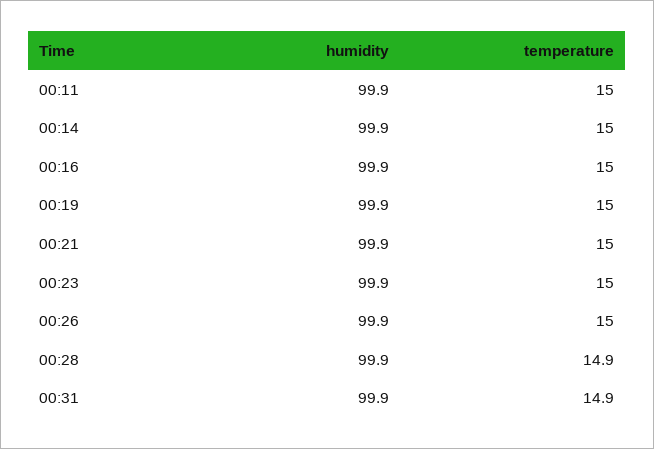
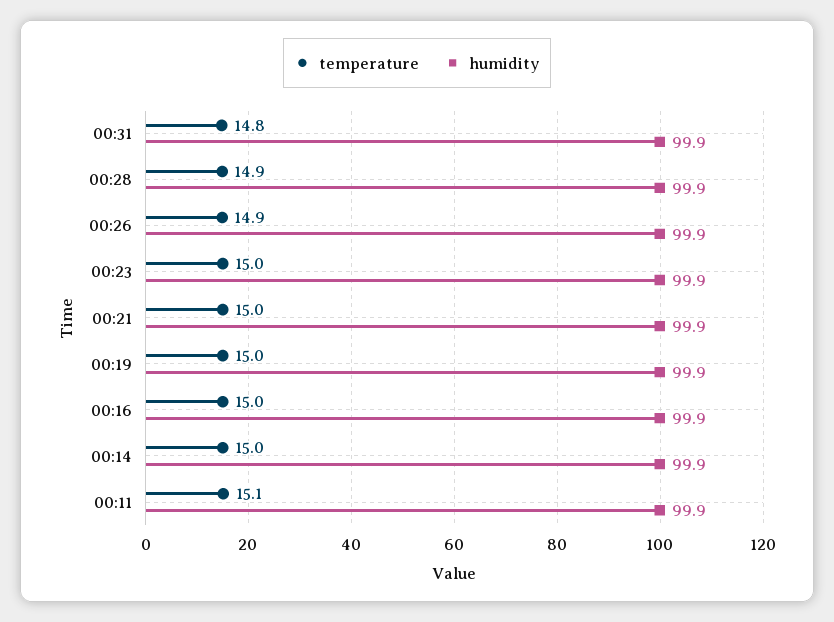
temperature, 00:11: 15 -> 15.1
temperature, 00:26: 15 -> 14.9
temperature, 00:31: 14.9 -> 14.8

